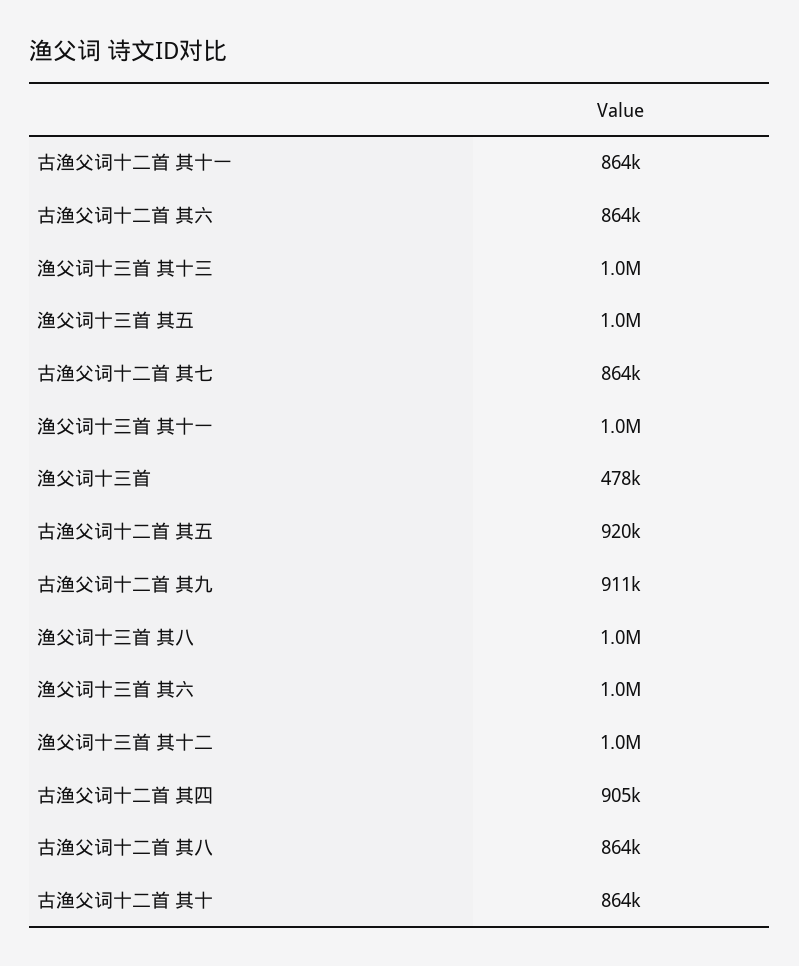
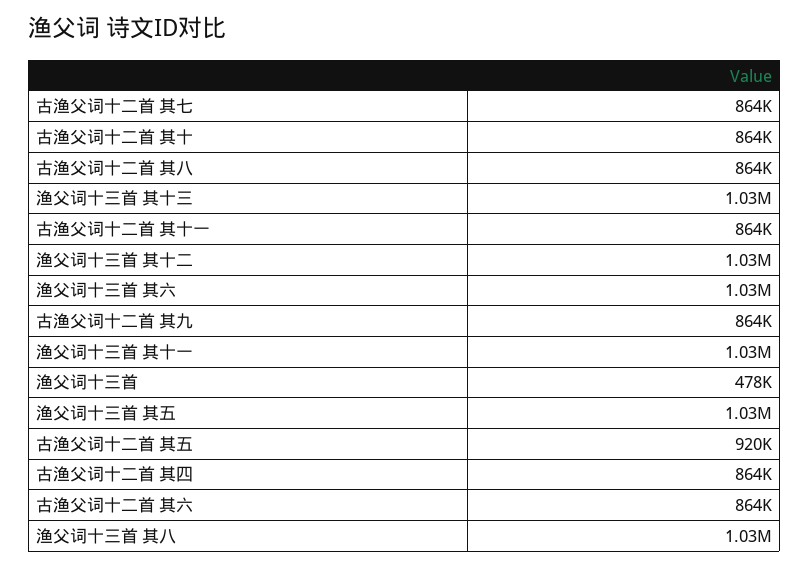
古渔父词十二首 其九: 911000 -> 864000
古渔父词十二首 其四: 905000 -> 864000

